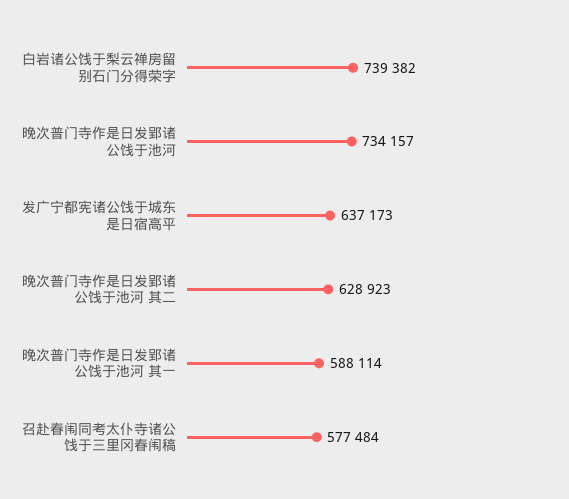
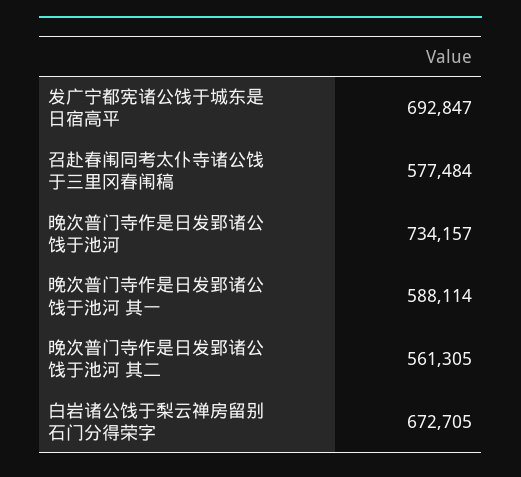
白岩诸公饯于梨云禅房留别石门分得荣字: 739382 -> 672705
发广宁都宪诸公饯于城东是日宿高平: 637173 -> 692847
晚次普门寺作是日发郢诸公饯于池河 其二: 628923 -> 561305

